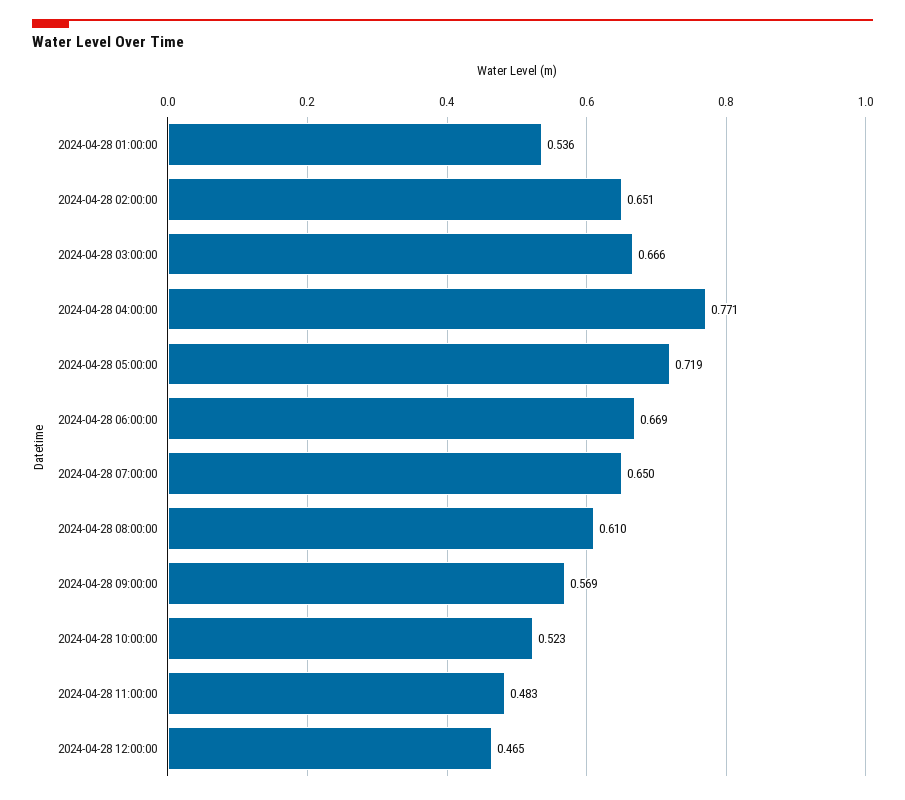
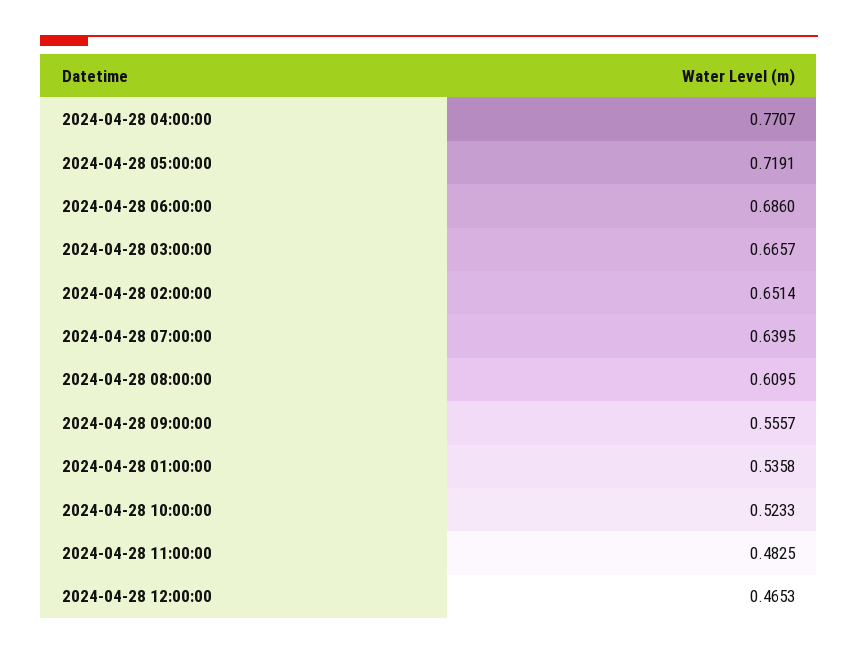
2024-04-28 06:00:00: 0.669 -> 0.686
2024-04-28 07:00:00: 0.65 -> 0.6395
2024-04-28 09:00:00: 0.569 -> 0.5557

